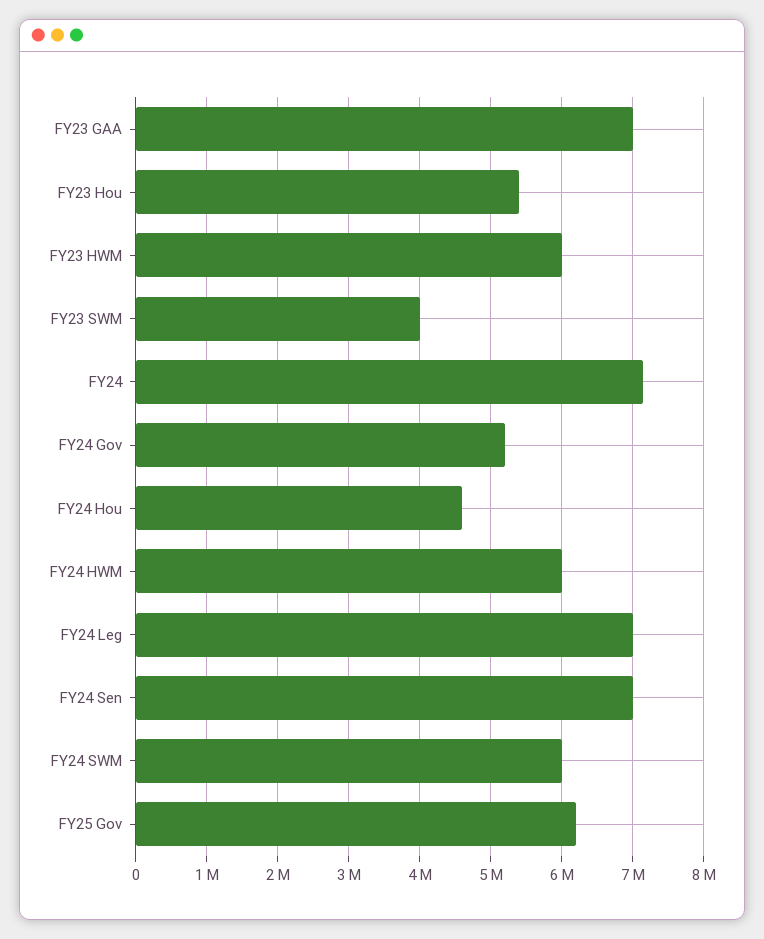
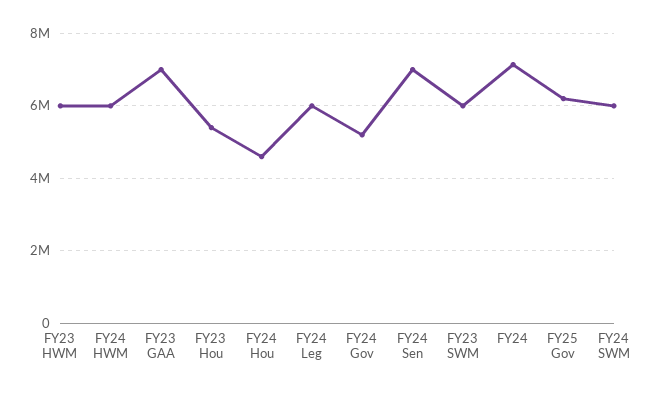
FY23 SWM: 4000000 -> 6000000
FY24 Leg: 7000000 -> 6000000

